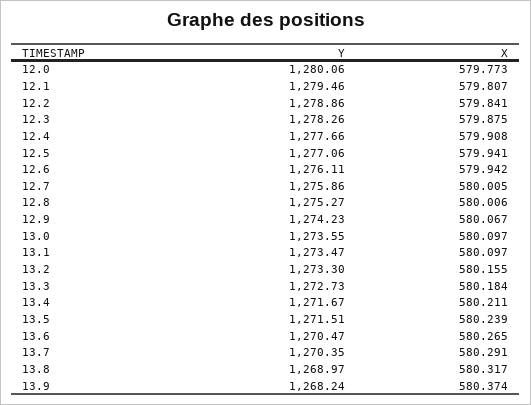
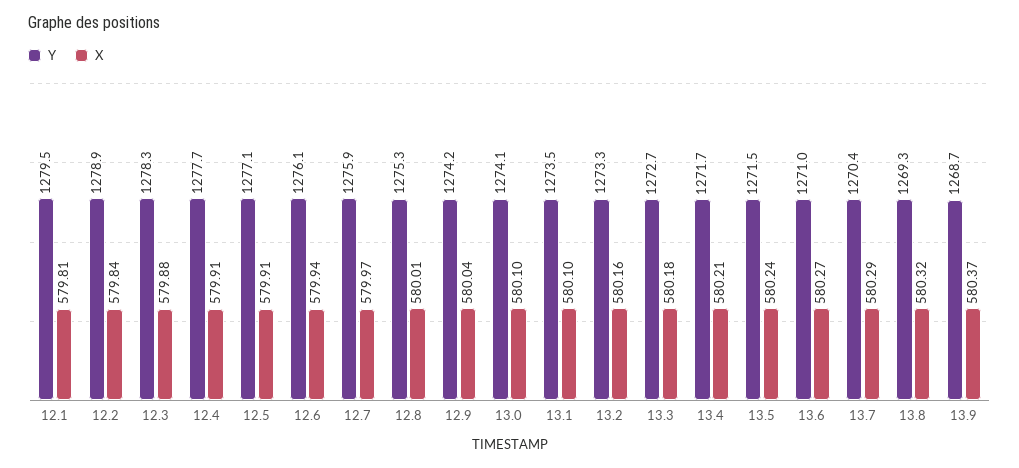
Y, 12.0: 1280.06 -> none
X, 12.0: 579.773 -> none
X, 12.5: 579.941 -> 579.91
X, 12.7: 580.005 -> 579.97
X, 12.9: 580.067 -> 580.04
Y, 13.0: 1273.55 -> 1274.1
Y, 13.6: 1270.47 -> 1271
Y, 13.8: 1268.97 -> 1269.3
Y, 13.9: 1268.24 -> 1268.7

